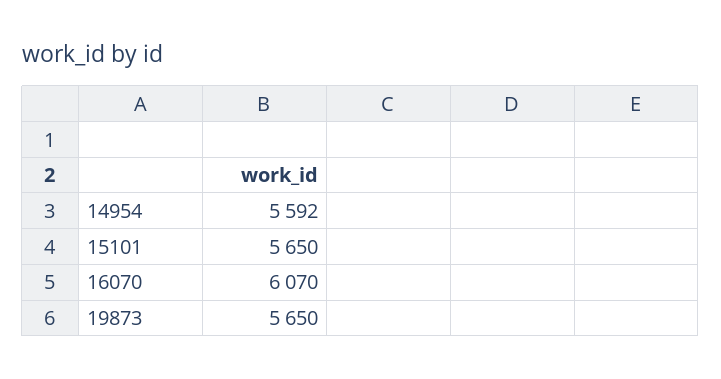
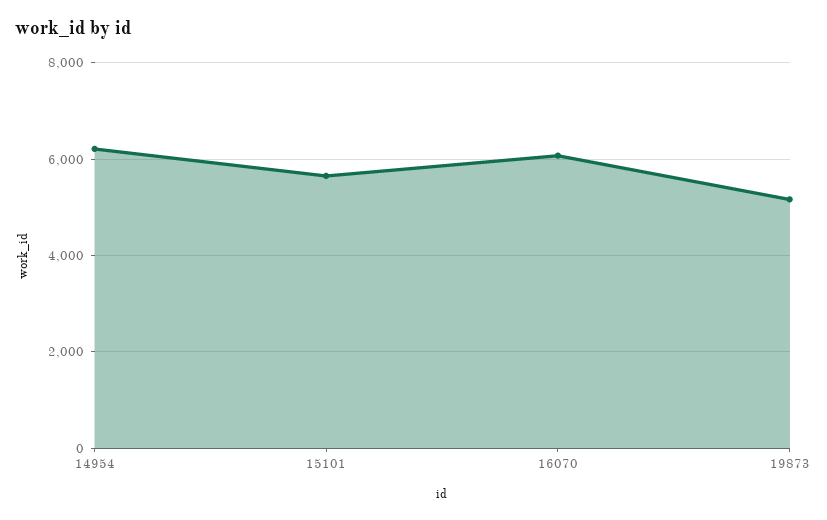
14954: 5592 -> 6200
19873: 5650 -> 5200

